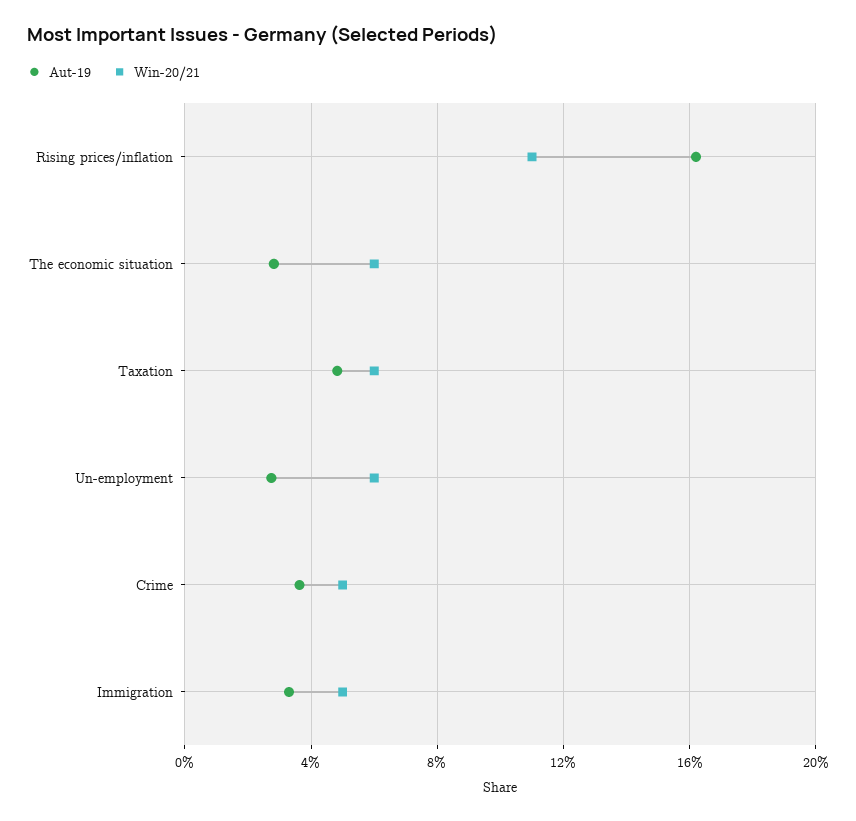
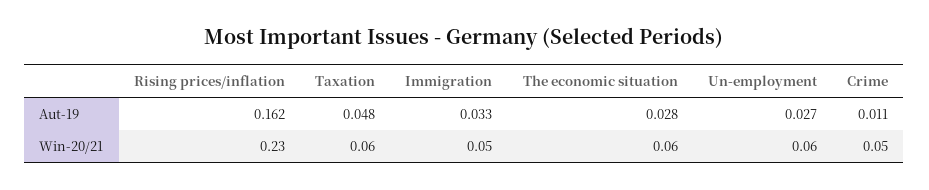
Win-20/21, Rising prices/inflation: 0.11 -> 0.23
Aut-19, Crime: 0.035 -> 0.011

